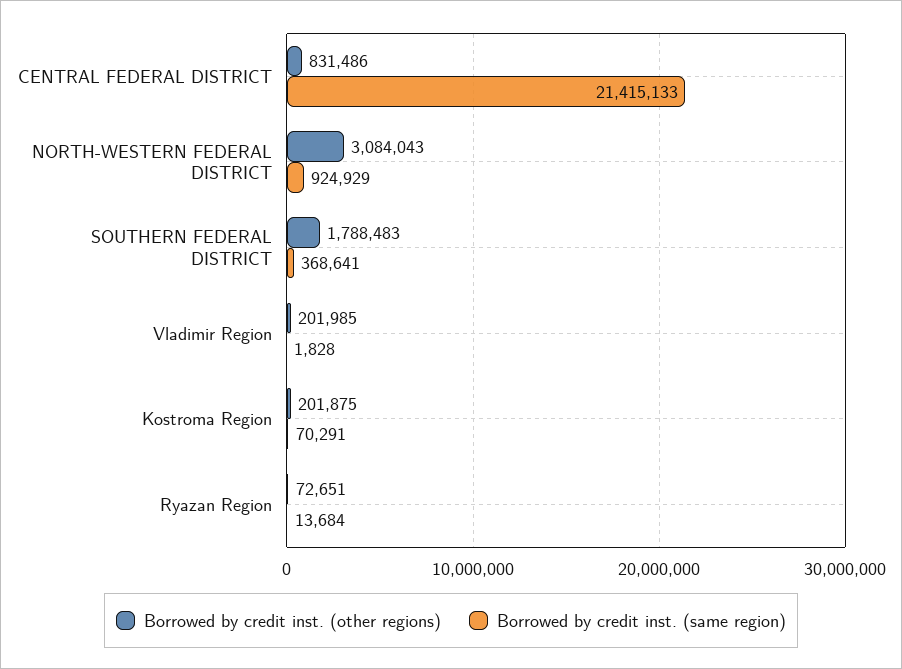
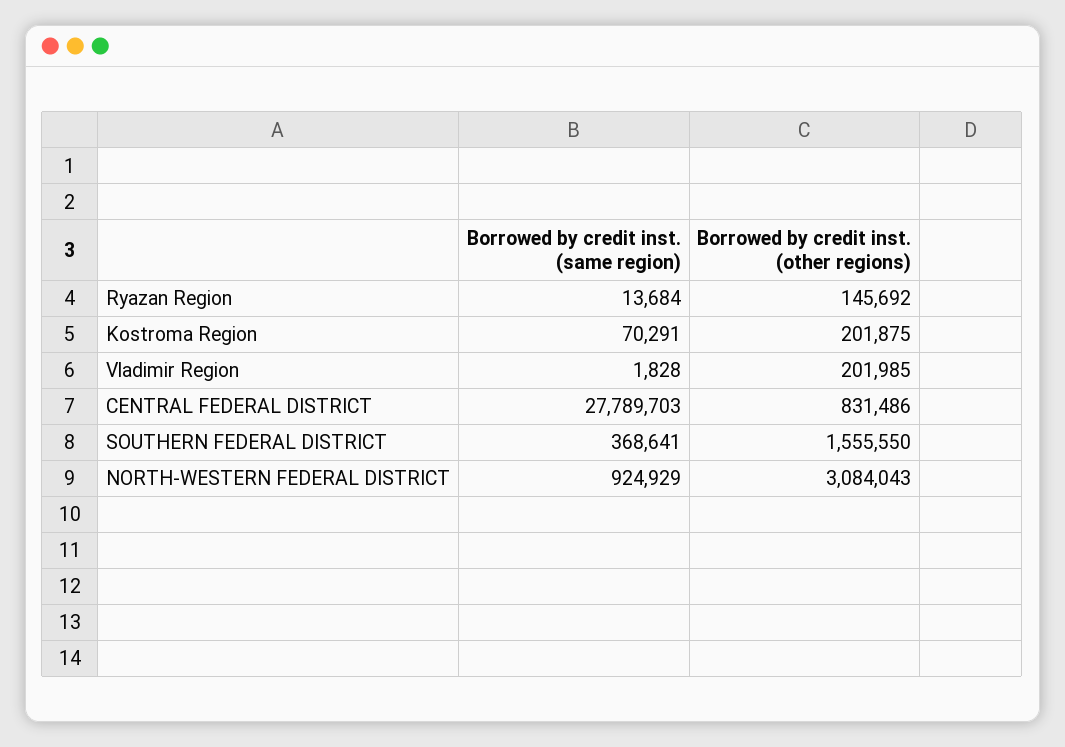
Borrowed by credit inst. (same region), CENTRAL FEDERAL DISTRICT: 21415133 -> 27789703
Borrowed by credit inst. (other regions), SOUTHERN FEDERAL DISTRICT: 1788483 -> 1555550
Borrowed by credit inst. (other regions), Ryazan Region: 72651 -> 145692

